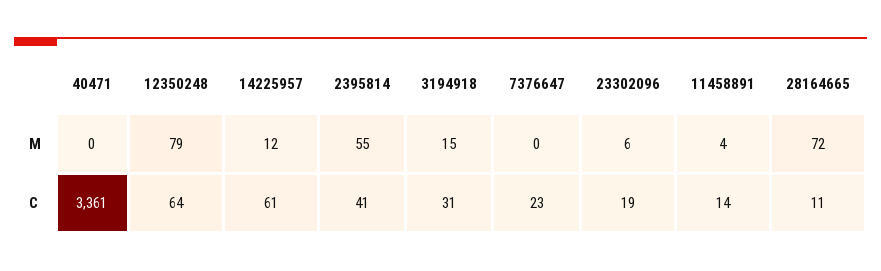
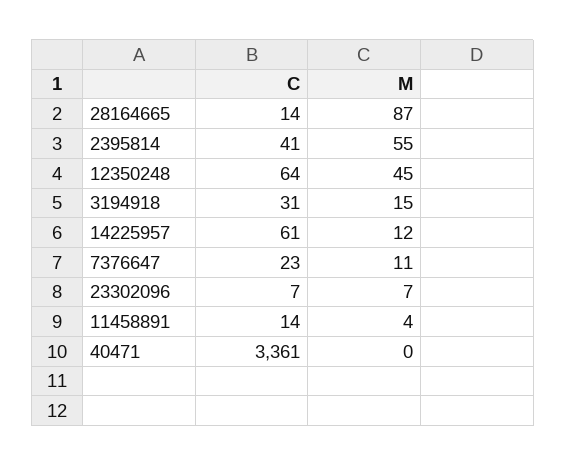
12350248, M: 79 -> 45
7376647, M: 0 -> 11
23302096, M: 6 -> 7
28164665, M: 72 -> 87
23302096, C: 19 -> 7
28164665, C: 11 -> 14

